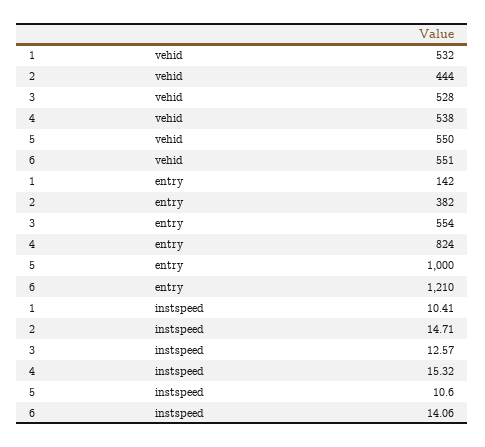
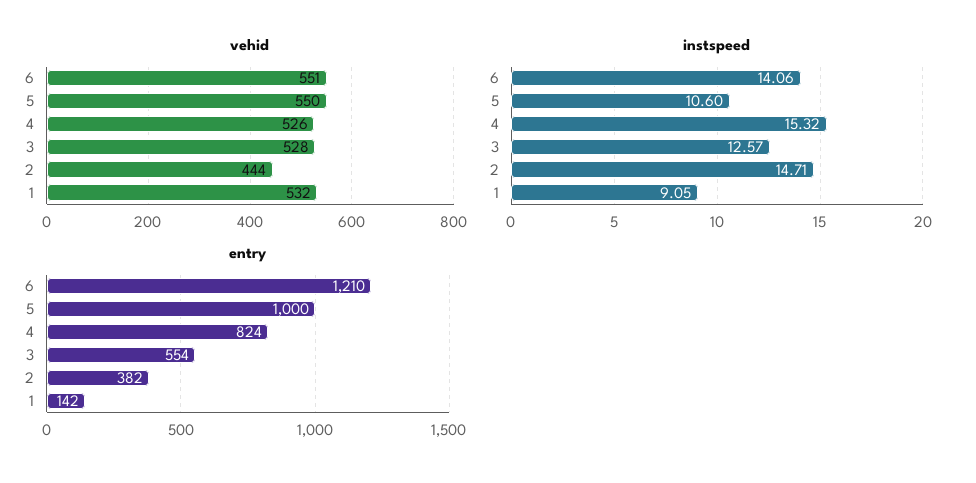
vehid, 4: 538 -> 526
instspeed, 1: 10.41 -> 9.05

